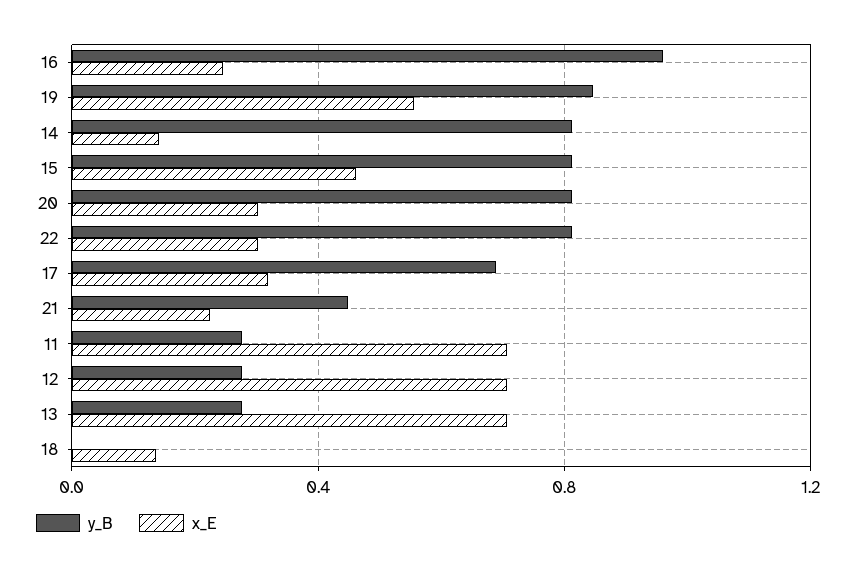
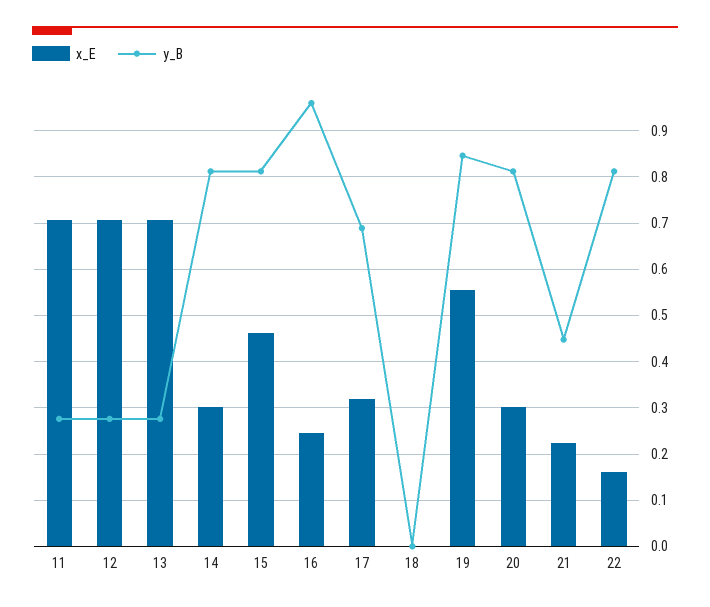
x_E, 14: 0.15 -> 0.3
x_E, 22: 0.3 -> 0.16
x_E, 18: 0.15 -> 0

